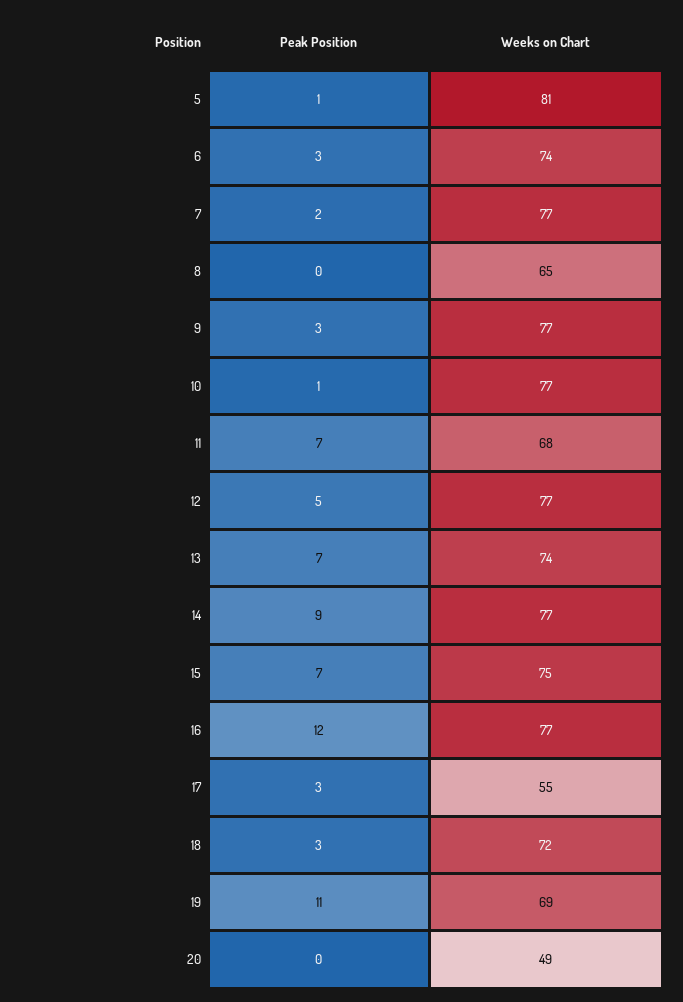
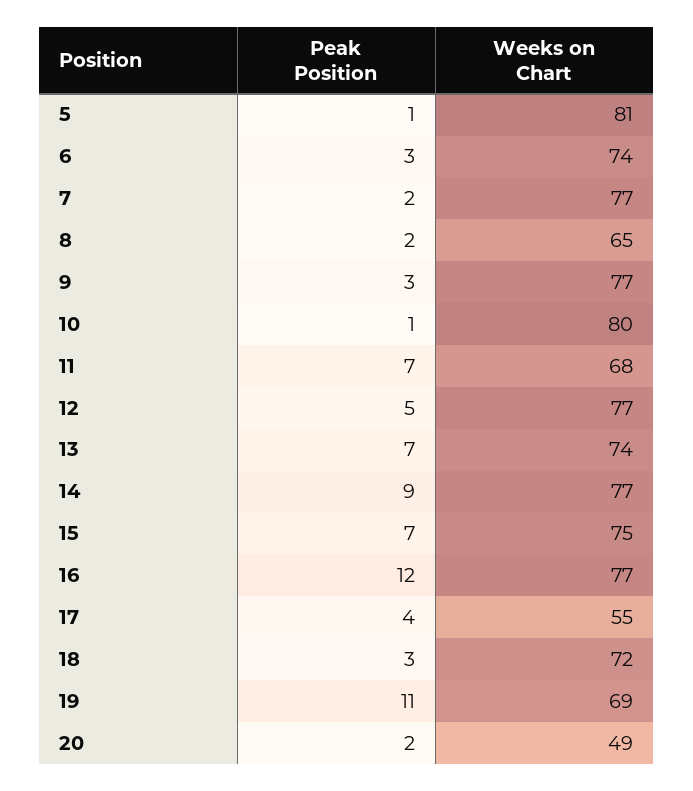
Peak Position, 8: 0 -> 2
Weeks on Chart, 10: 77 -> 80
Peak Position, 17: 3 -> 4
Peak Position, 20: 0 -> 2

